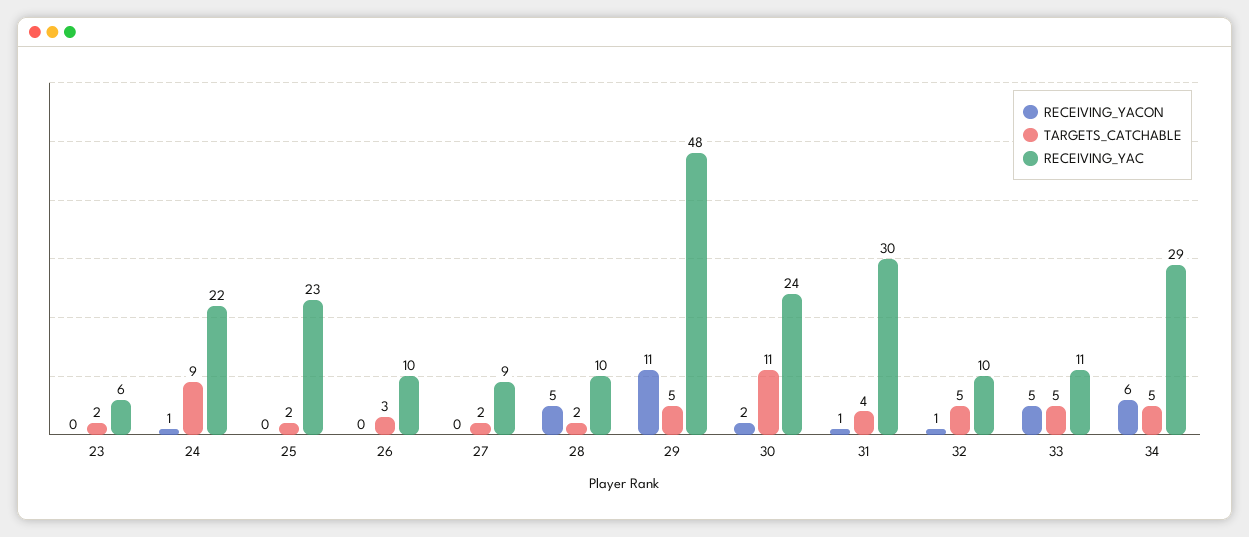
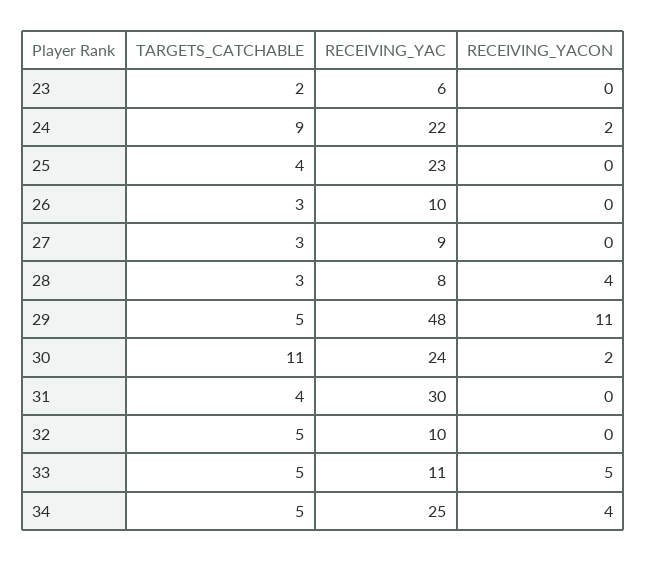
RECEIVING_YACON, 24: 1 -> 2
TARGETS_CATCHABLE, 25: 2 -> 4
TARGETS_CATCHABLE, 27: 2 -> 3
RECEIVING_YACON, 28: 5 -> 4
TARGETS_CATCHABLE, 28: 2 -> 3
RECEIVING_YAC, 28: 10 -> 8
RECEIVING_YACON, 31: 1 -> 0
RECEIVING_YACON, 32: 1 -> 0
RECEIVING_YACON, 34: 6 -> 4
RECEIVING_YAC, 34: 29 -> 25

